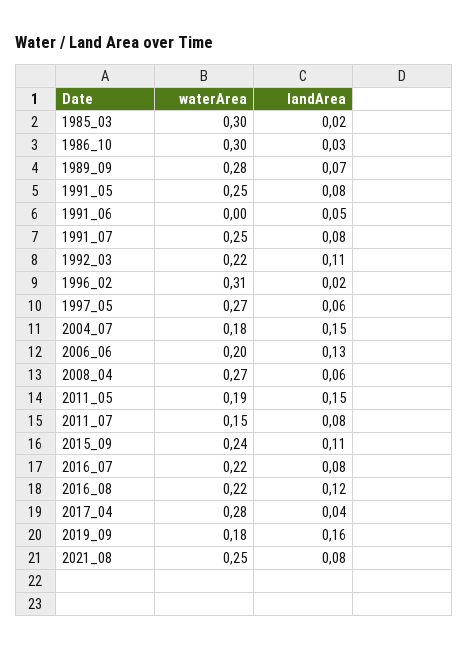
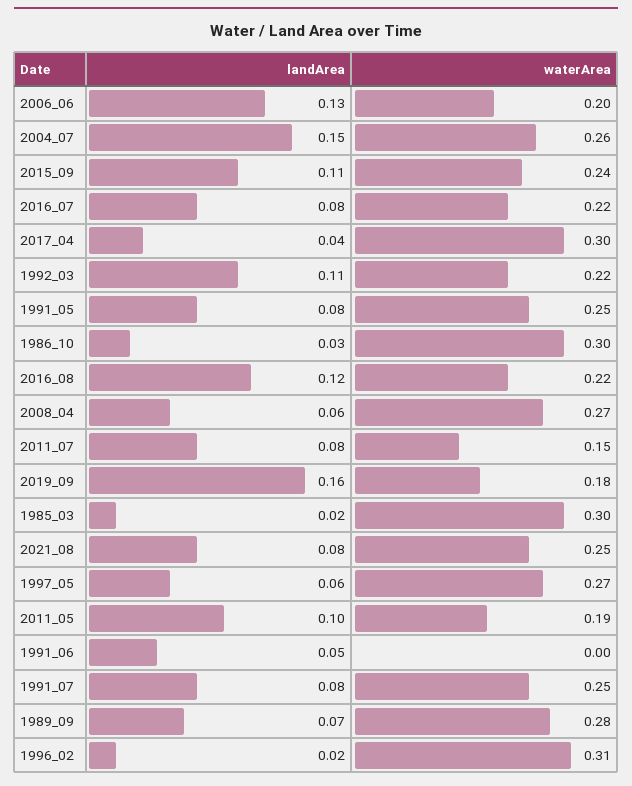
waterArea, 2004_07: 0.18 -> 0.26
landArea, 2011_05: 0.15 -> 0.1
waterArea, 2017_04: 0.28 -> 0.3

